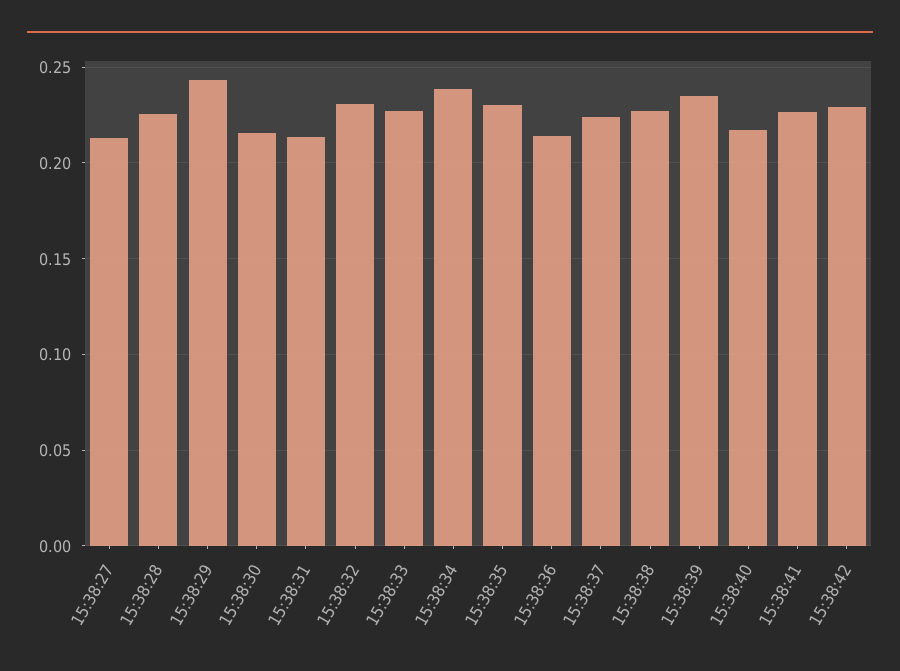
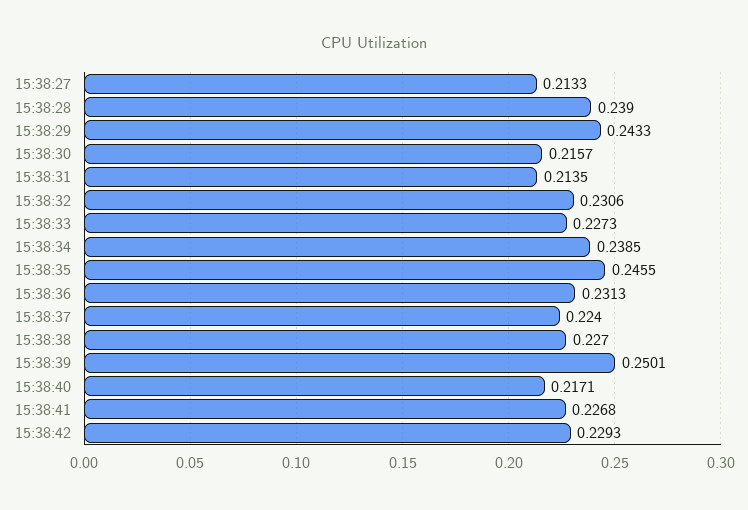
15:38:28: 0.225 -> 0.239
15:38:35: 0.23 -> 0.2455
15:38:36: 0.215 -> 0.2313
15:38:39: 0.235 -> 0.2501

